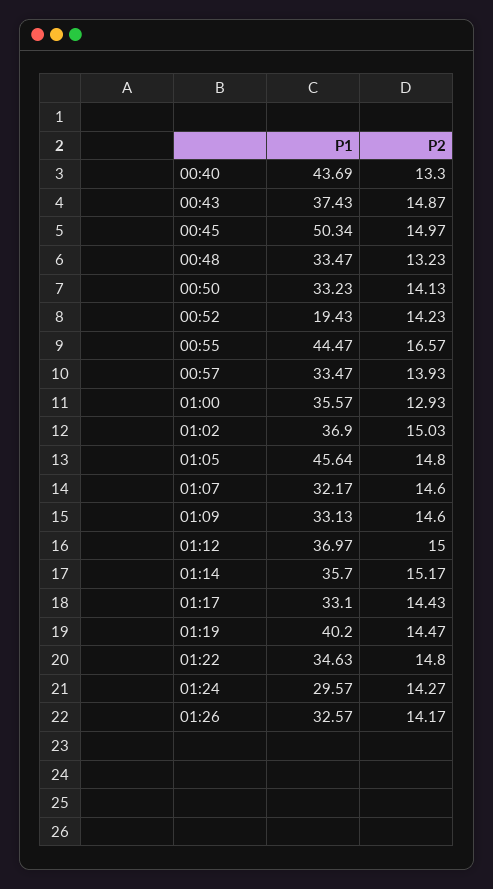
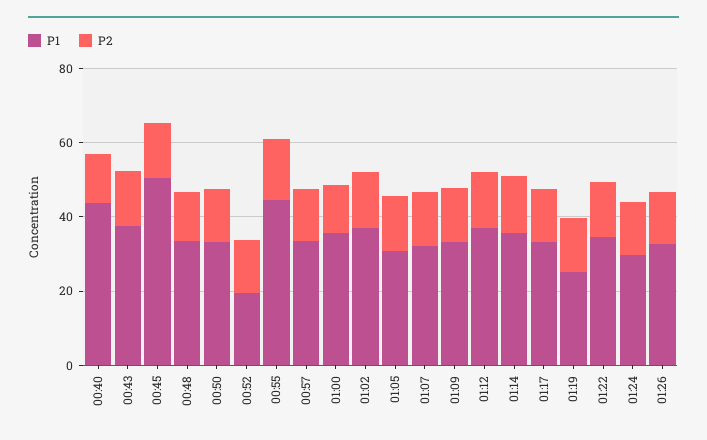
P1, 01:05: 45.64 -> 30
P1, 01:19: 40.2 -> 25

